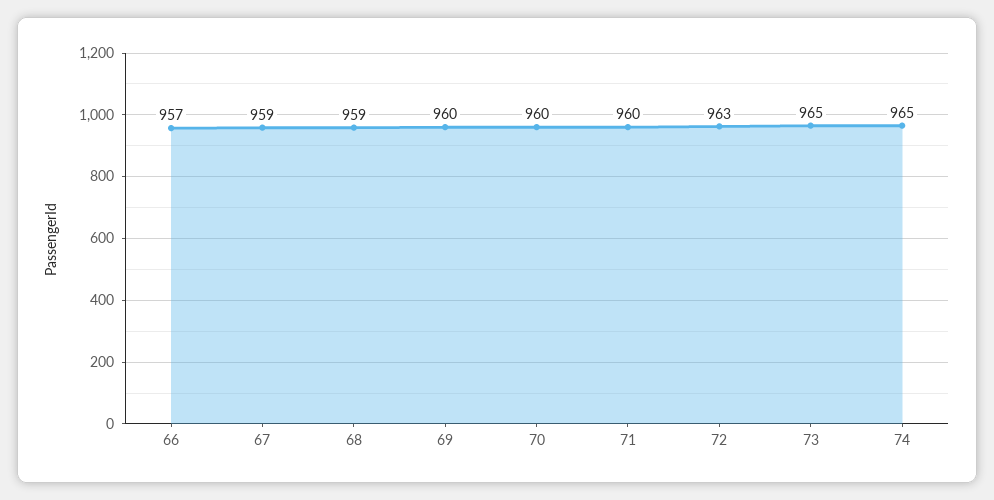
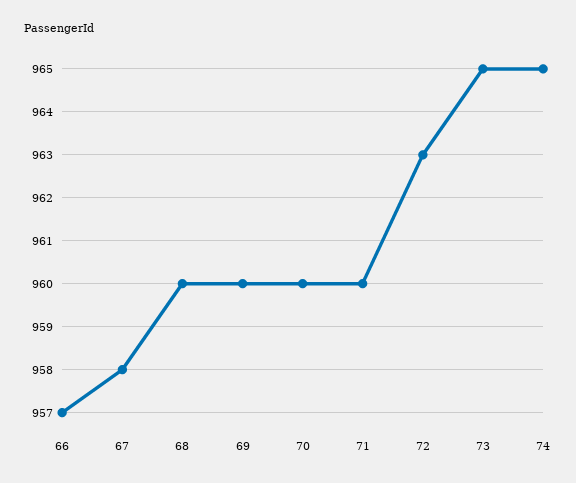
67: 959 -> 958
68: 959 -> 960

